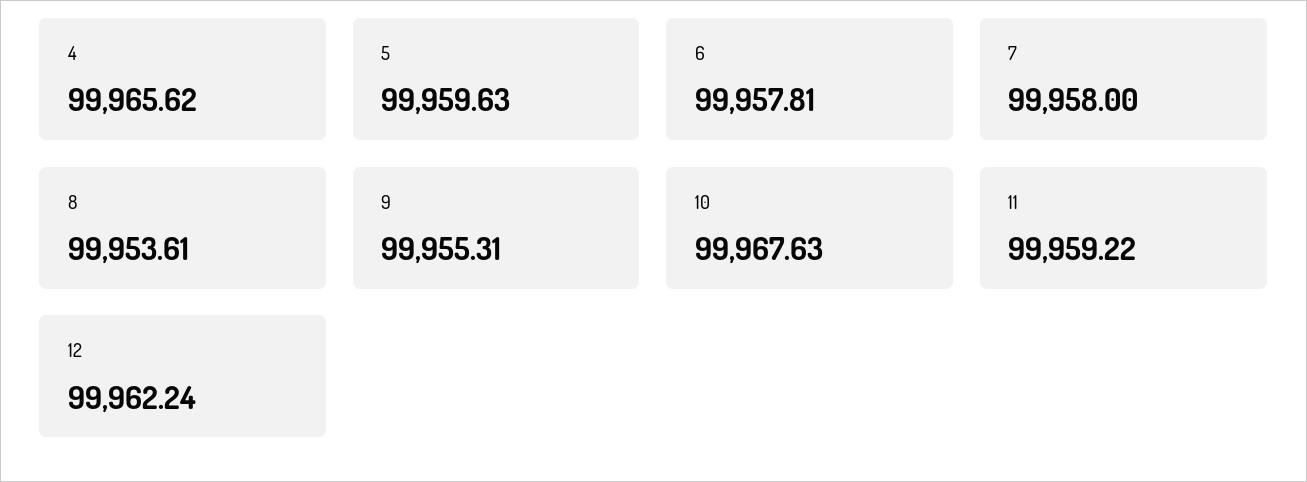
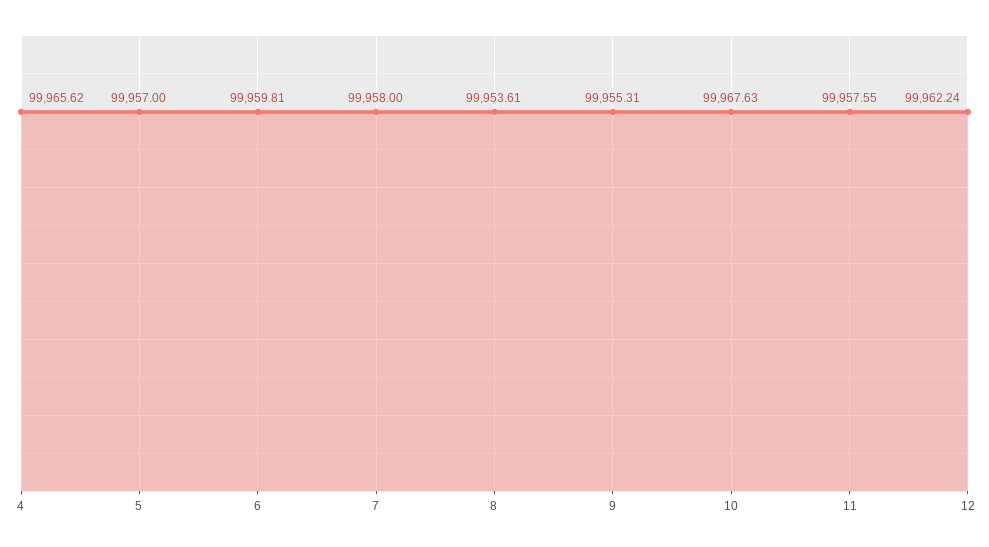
5: 99959.63 -> 99957
6: 99957.81 -> 99959.81
11: 99959.22 -> 99957.55

